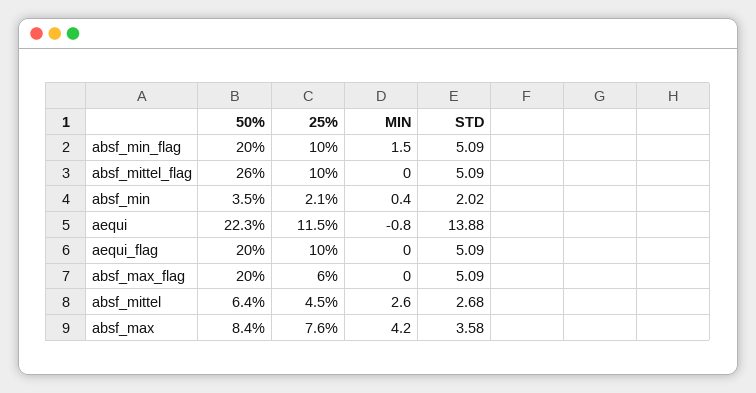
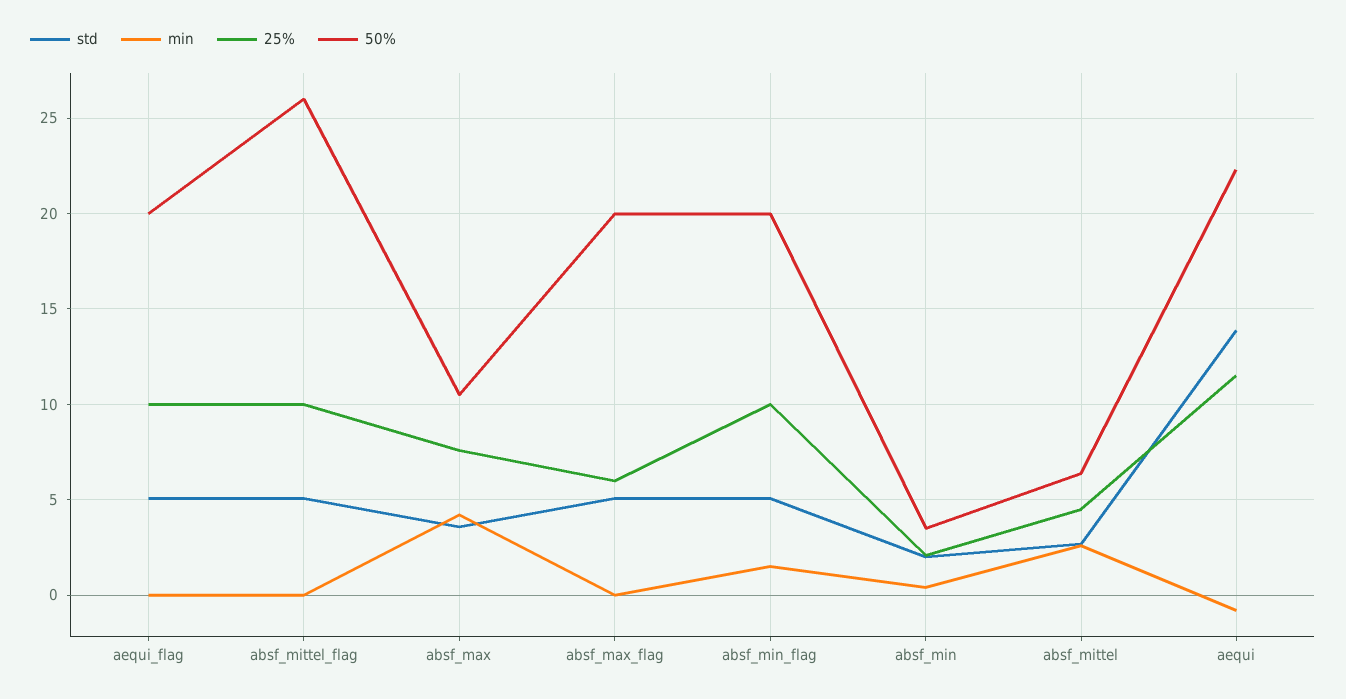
50%, absf_max: 8.4 -> 10.5

